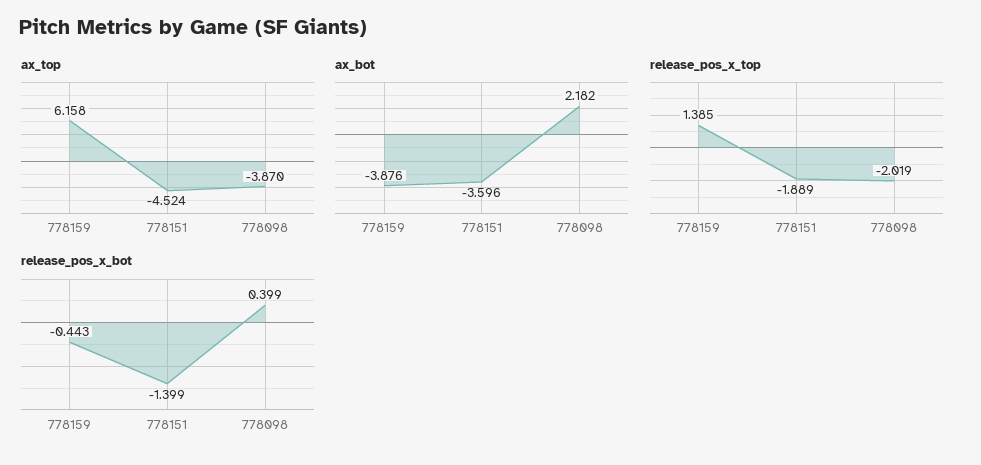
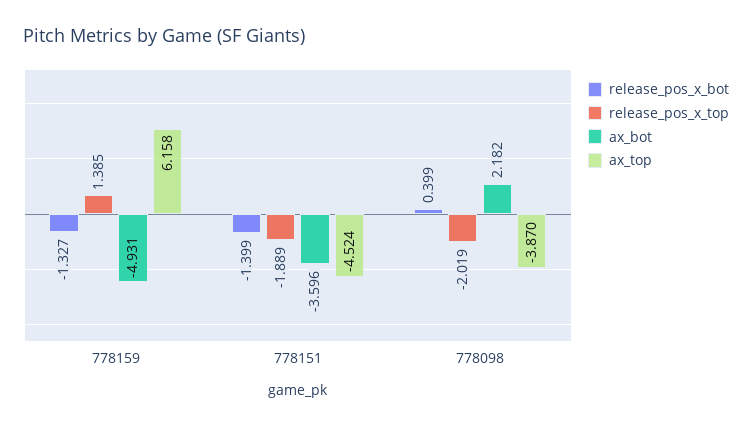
ax_bot, 778159: -3.876 -> -4.931
release_pos_x_bot, 778159: -0.443 -> -1.327

